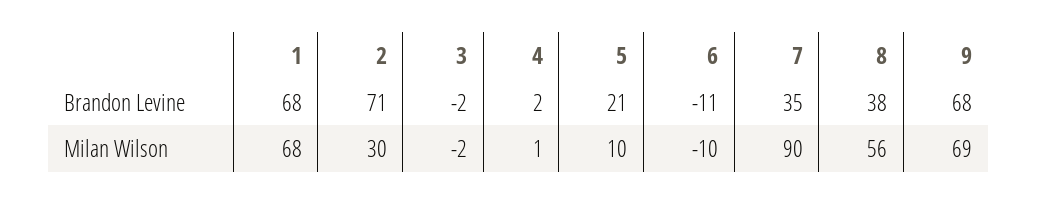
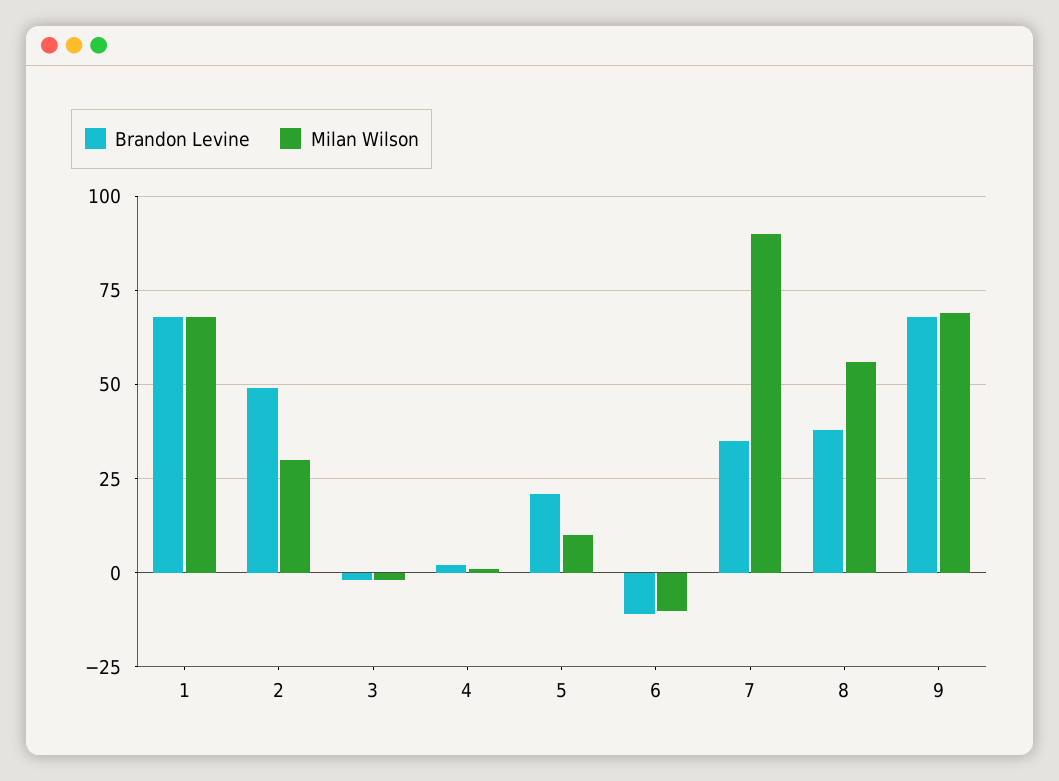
Brandon Levine, 2: 71 -> 50

